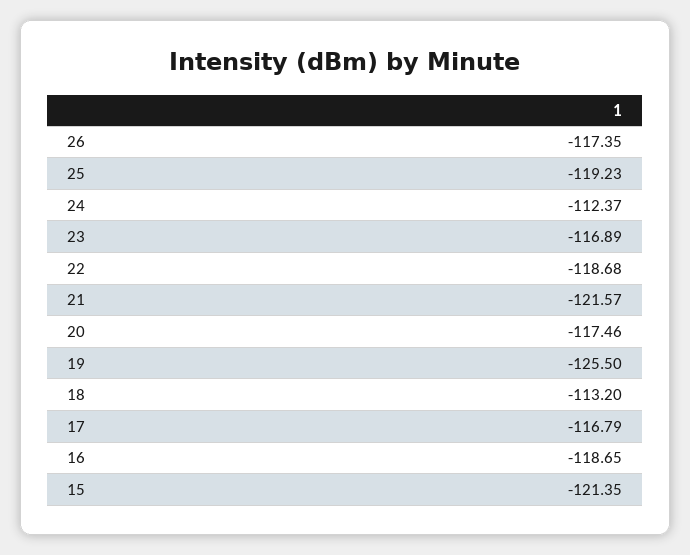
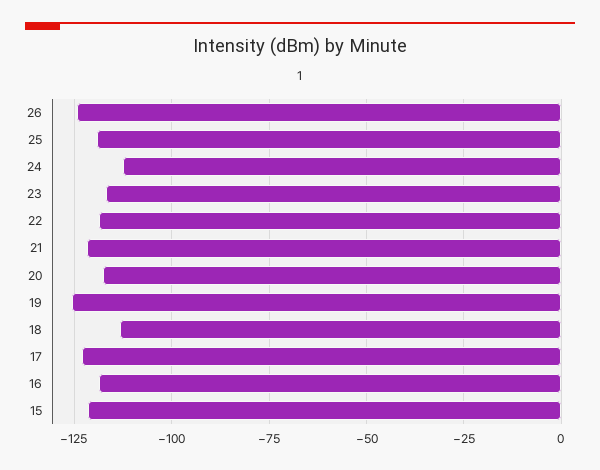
26: -117.35 -> -125
17: -116.79 -> -122.5

